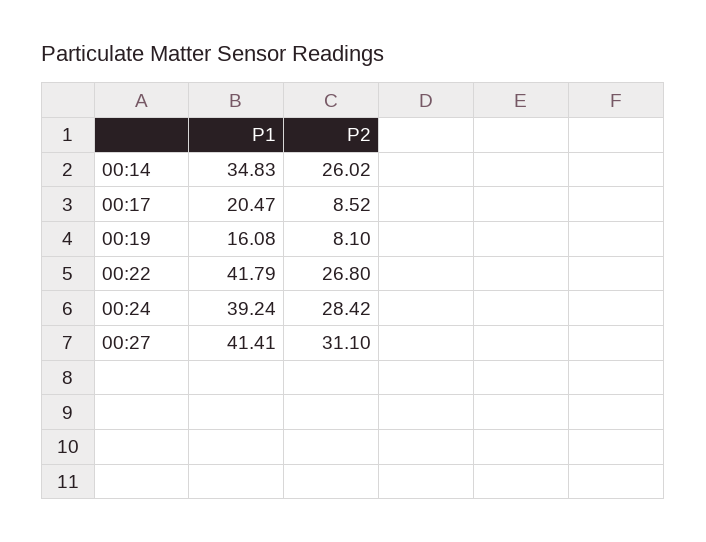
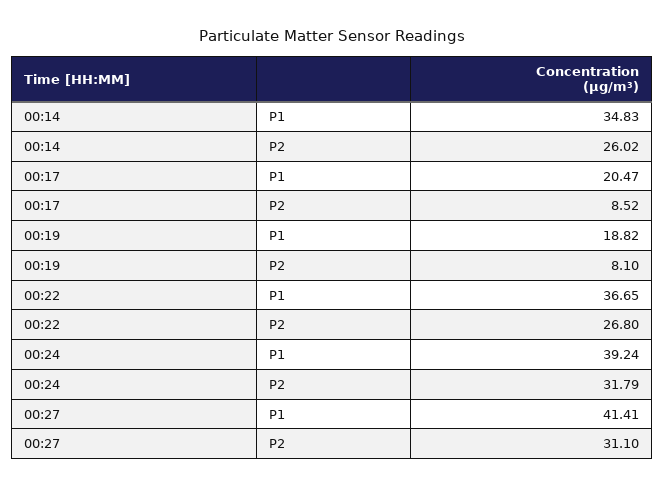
P1, 00:19: 16.08 -> 18.82
P1, 00:22: 41.79 -> 36.65
P2, 00:24: 28.42 -> 31.79

